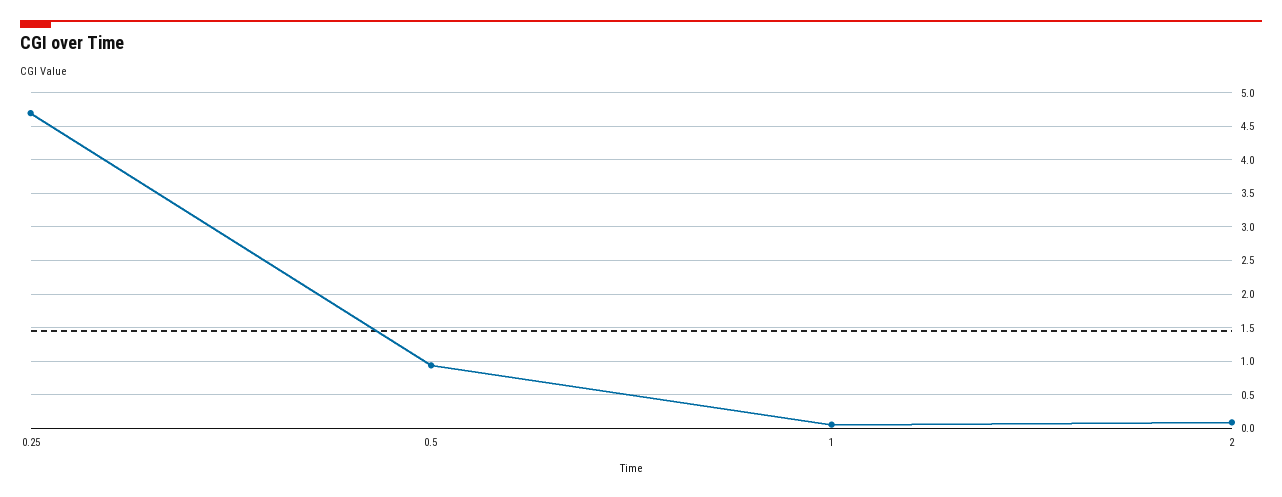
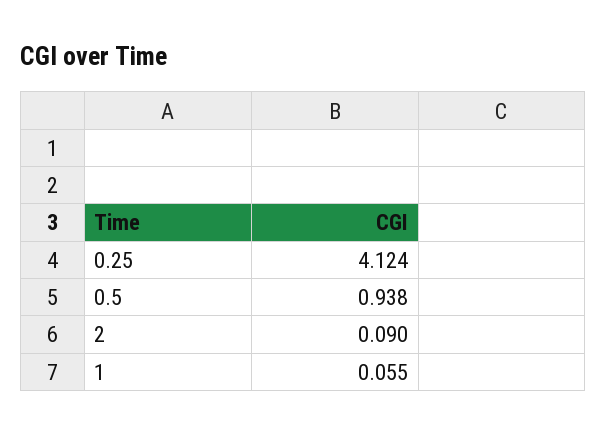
0.25: 4.7 -> 4.124

